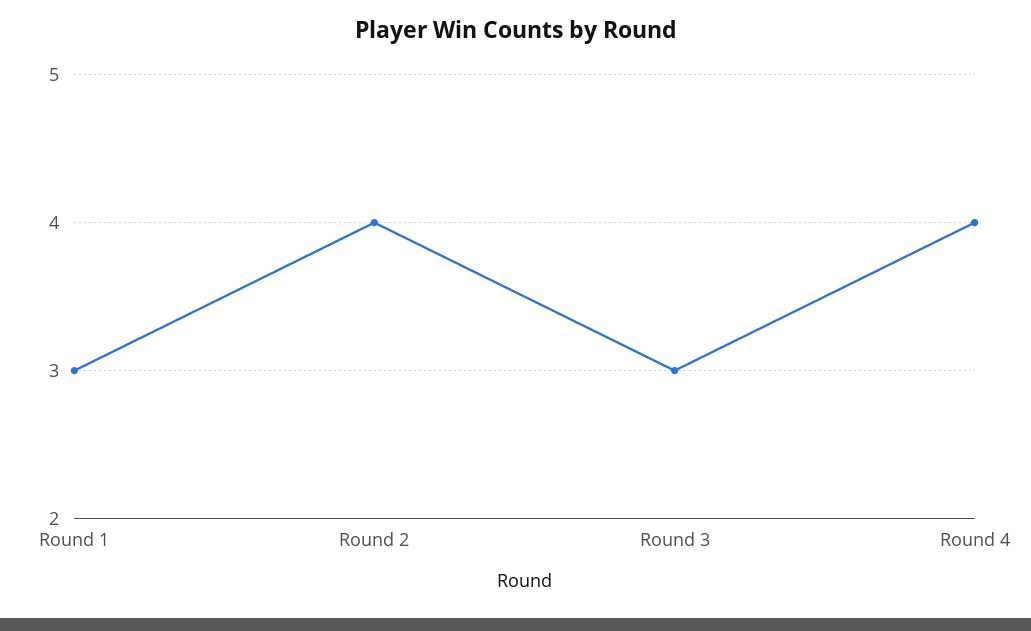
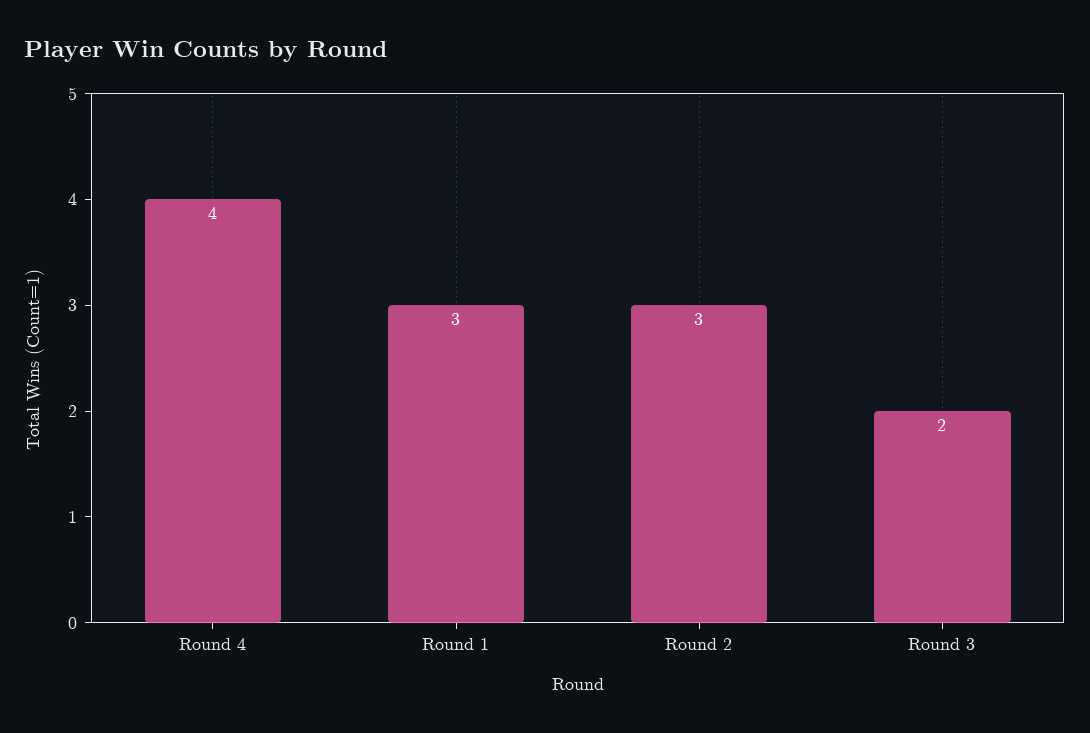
Round 2: 4 -> 3
Round 3: 3 -> 2

